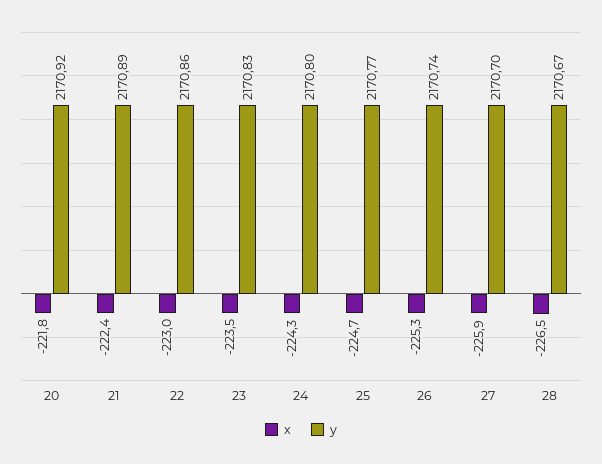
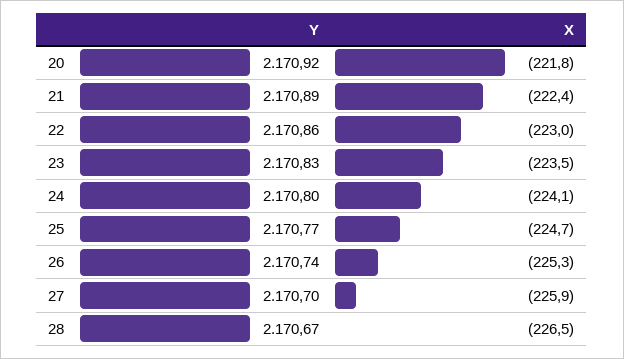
x, 24: -224.3 -> -224.1

